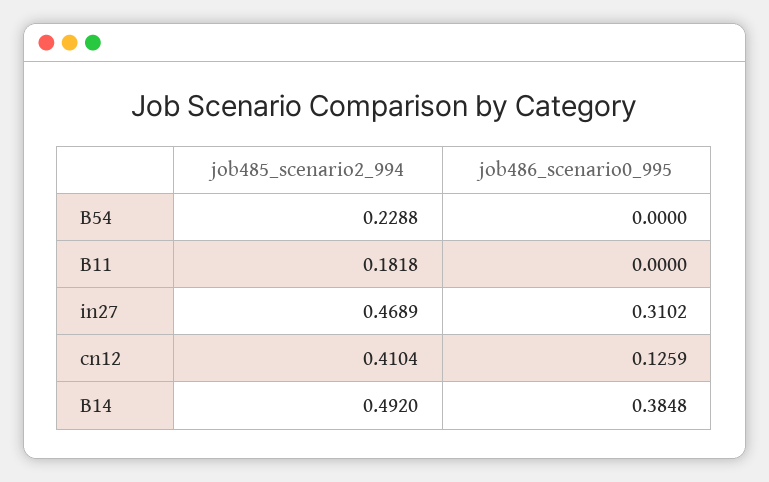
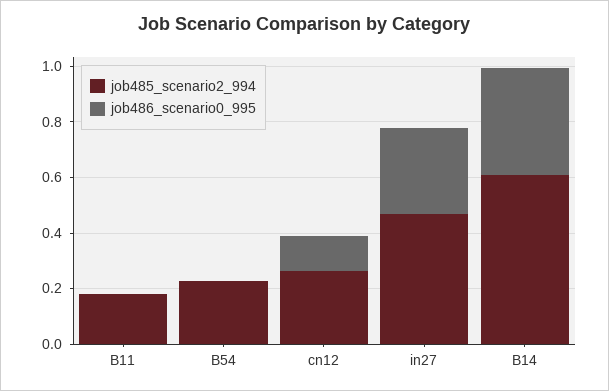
job485_scenario2_994, cn12: 0.4104 -> 0.25
job485_scenario2_994, B14: 0.492 -> 0.6

